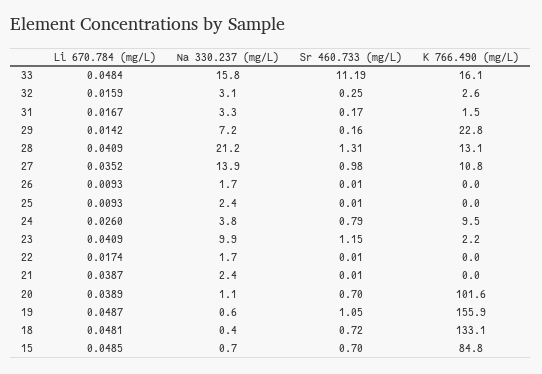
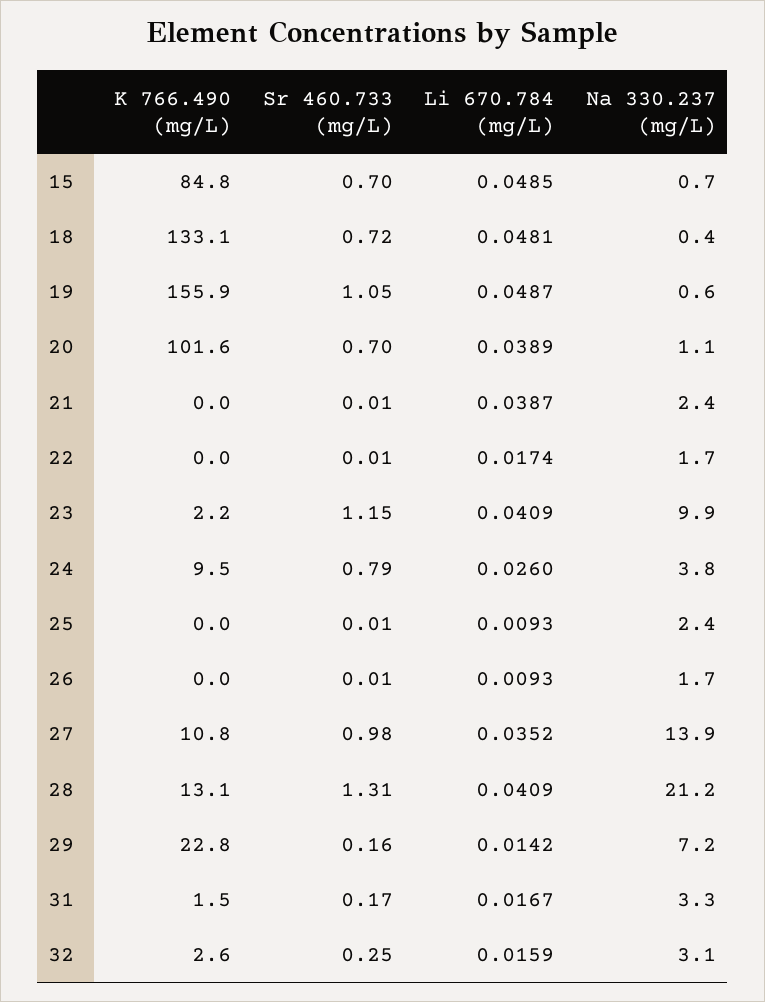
Li 670.784 (mg/L), 33: 0.0484 -> none
Na 330.237 (mg/L), 33: 15.8 -> none
Sr 460.733 (mg/L), 33: 11.19 -> none
K 766.490 (mg/L), 33: 16.1 -> none

